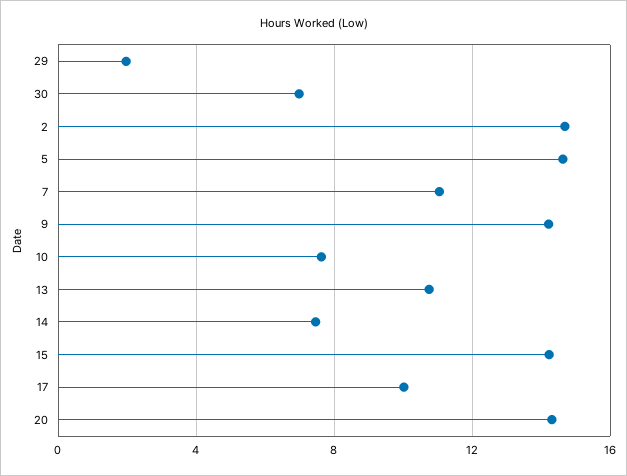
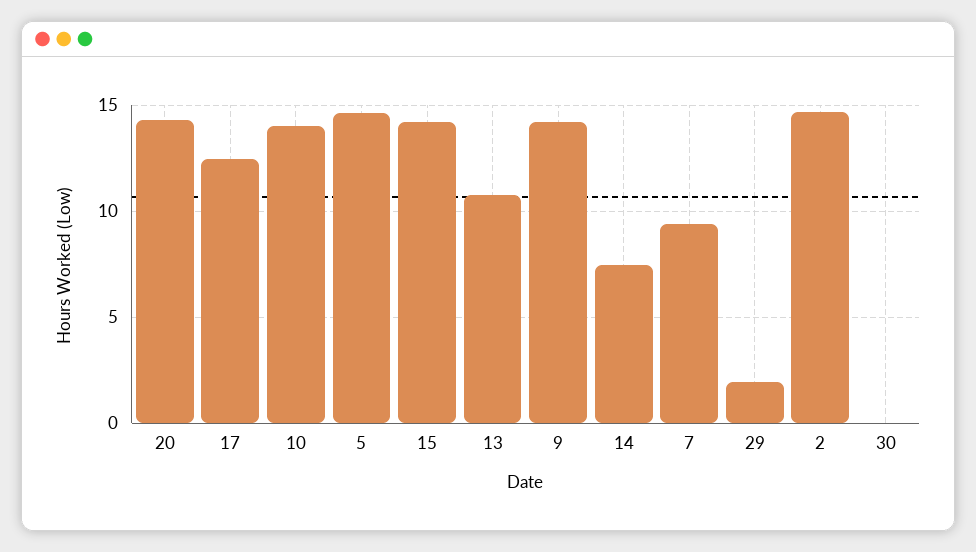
30: 7 -> 0
7: 11 -> 9.5
10: 7.5 -> 14
17: 10 -> 12.5

